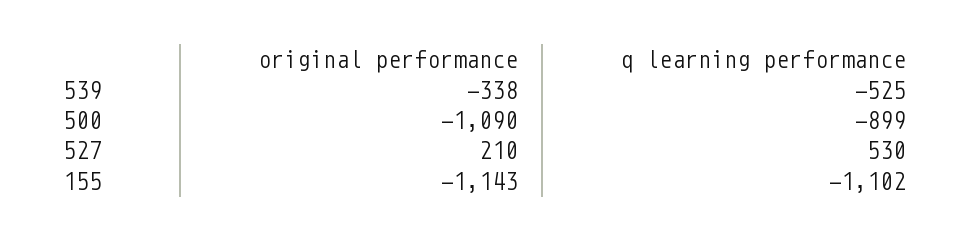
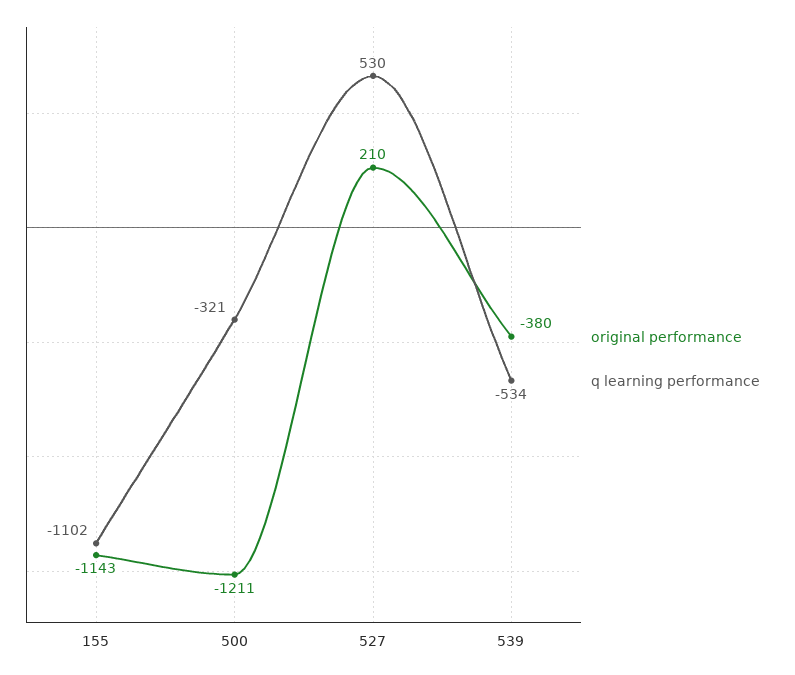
original performance, 539: -338 -> -380
q learning performance, 539: -525 -> -534
original performance, 500: -1090 -> -1211
q learning performance, 500: -899 -> -321

